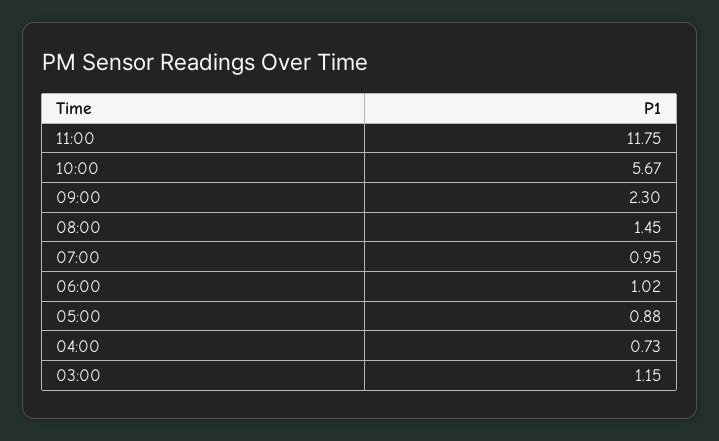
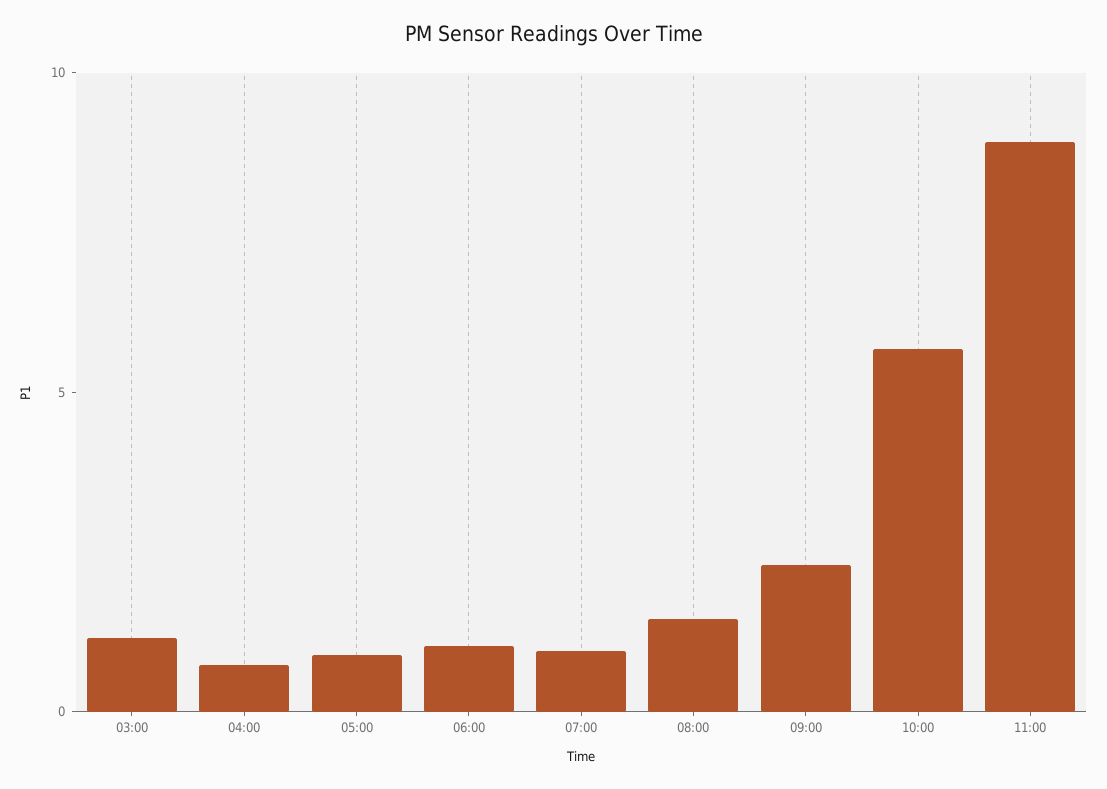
11:00: 11.75 -> 9

